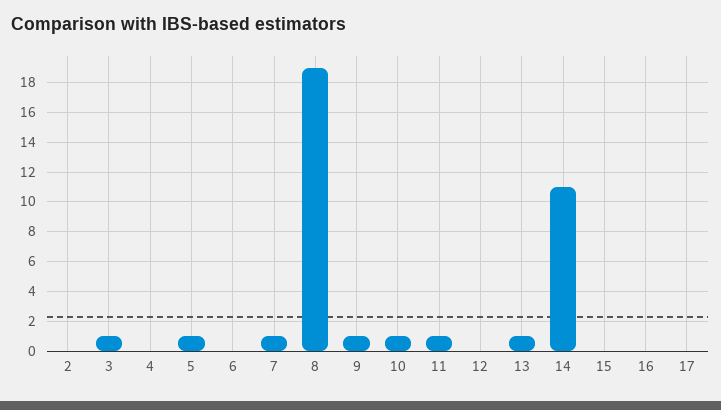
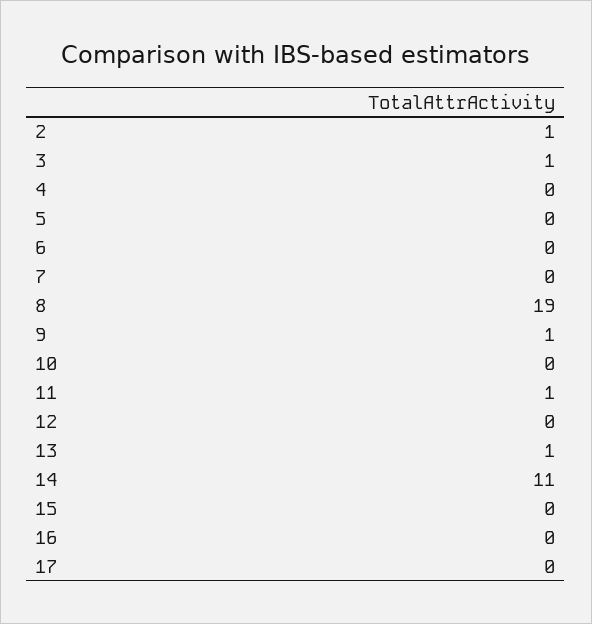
2: 0 -> 1
5: 1 -> 0
7: 1 -> 0
10: 1 -> 0

